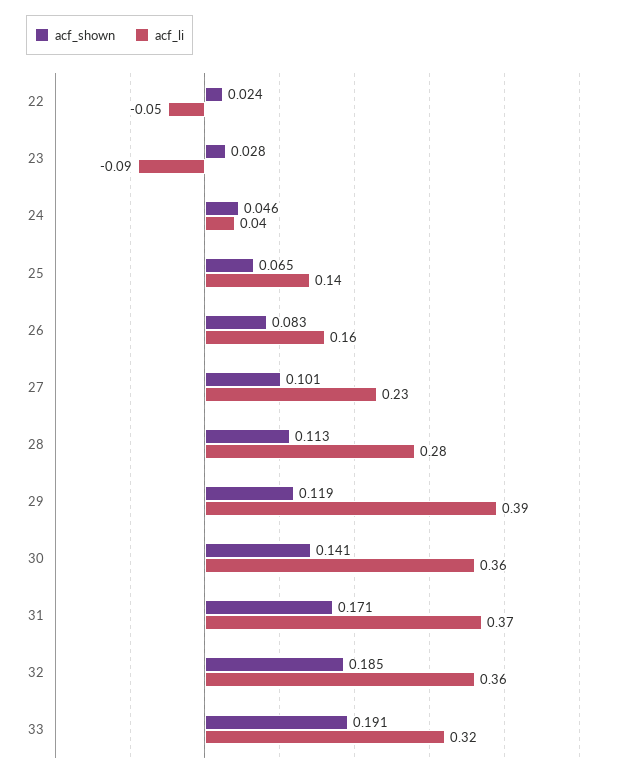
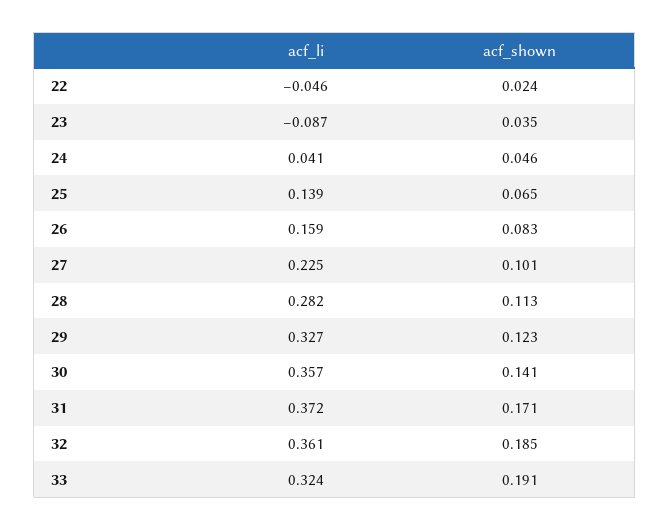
acf_shown, 23: 0.028 -> 0.035
acf_shown, 29: 0.119 -> 0.123
acf_li, 29: 0.39 -> 0.327

